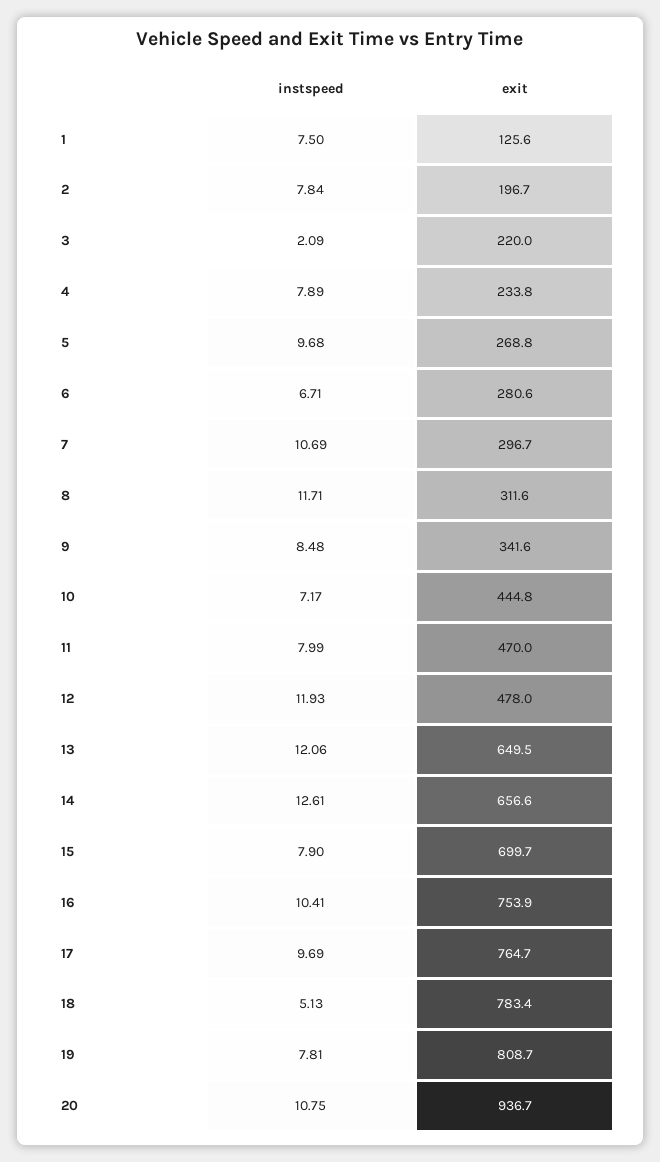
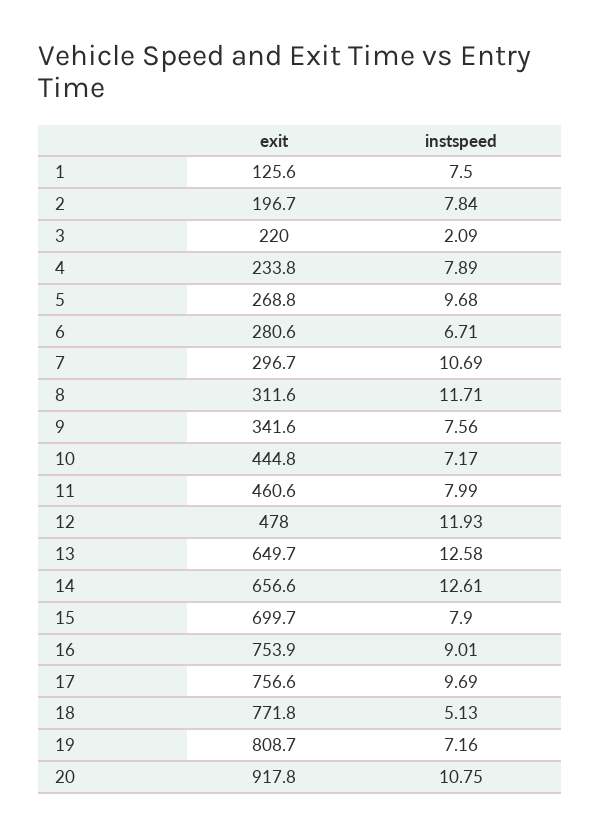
instspeed, 9: 8.48 -> 7.56
exit, 11: 470 -> 460.6
instspeed, 13: 12.06 -> 12.58
exit, 13: 649.5 -> 649.7
instspeed, 16: 10.41 -> 9.01
exit, 17: 764.7 -> 756.6
exit, 18: 783.4 -> 771.8
instspeed, 19: 7.81 -> 7.16
exit, 20: 936.7 -> 917.8

